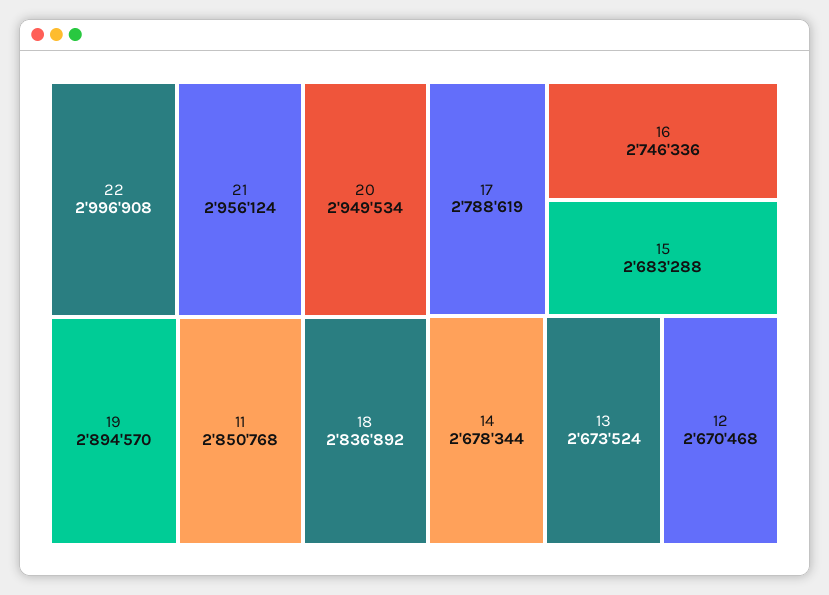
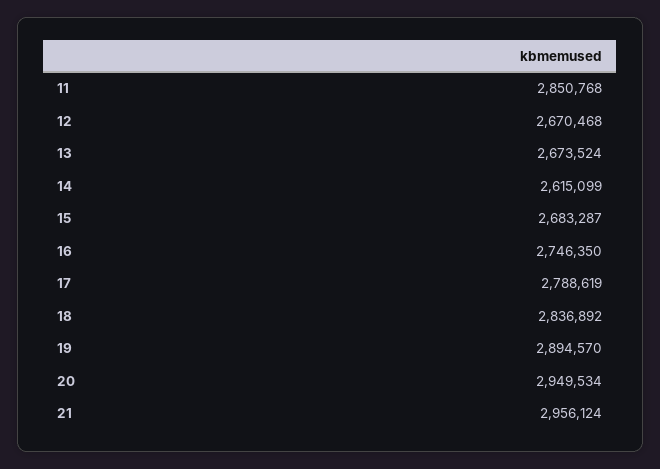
22: 2996908 -> none
16: 2746336 -> 2746350
15: 2683288 -> 2683287
14: 2678344 -> 2615099

